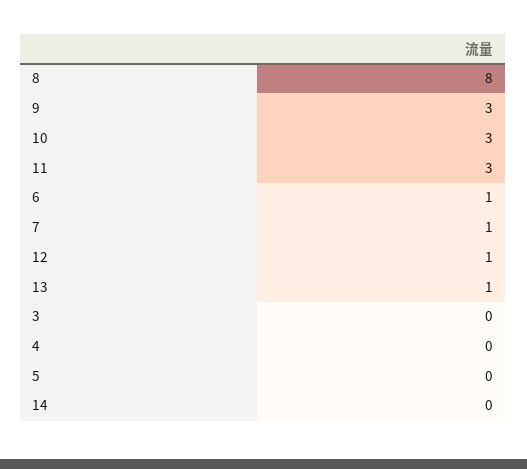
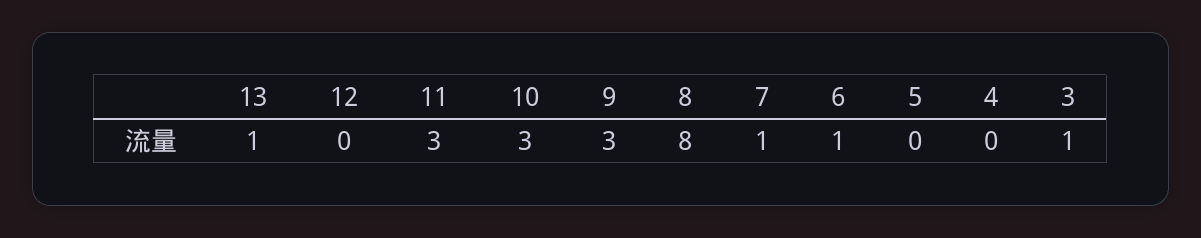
12: 1 -> 0
3: 0 -> 1
14: 0 -> none

